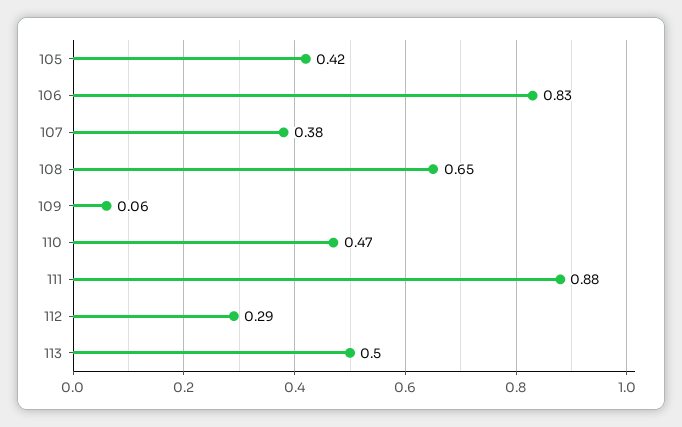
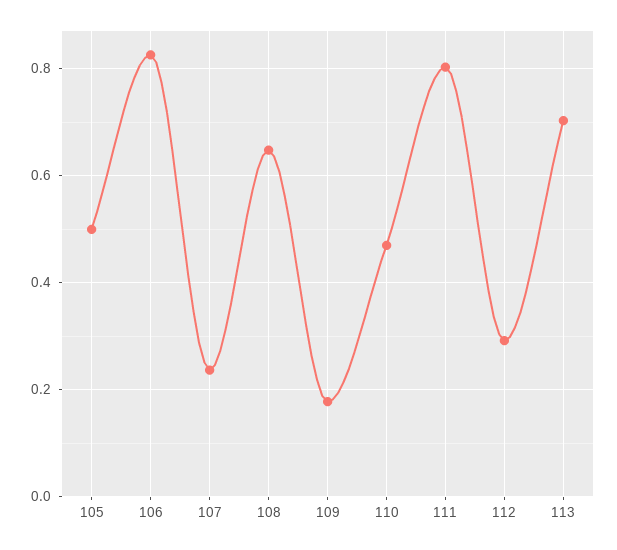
105: 0.42 -> 0.5
107: 0.38 -> 0.24
109: 0.06 -> 0.18
111: 0.88 -> 0.8
113: 0.5 -> 0.7

